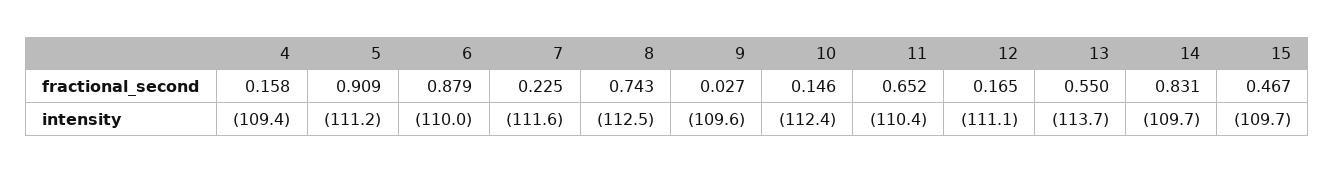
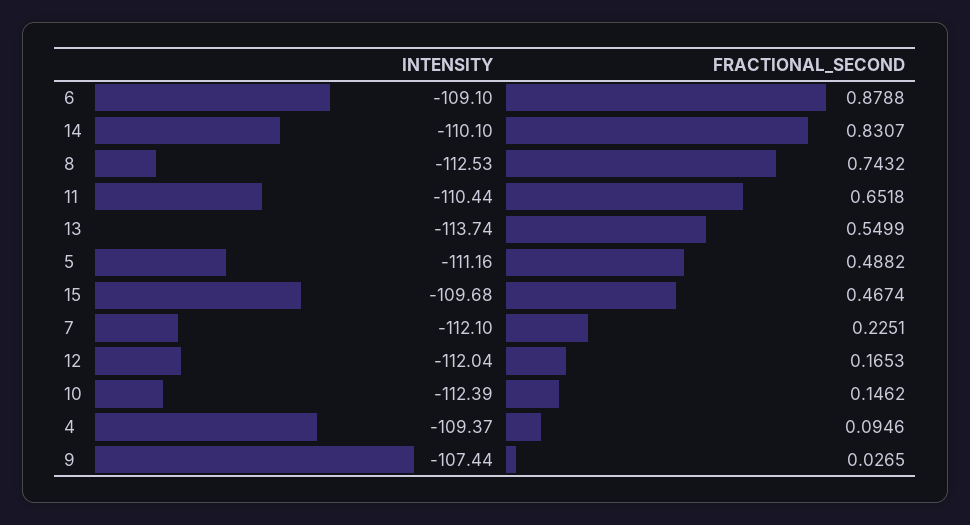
4, fractional_second: 0.158 -> 0.0946
5, fractional_second: 0.909 -> 0.4882
6, intensity: -110 -> -109.1
7, intensity: -111.6 -> -112.1
9, intensity: -109.6 -> -107.44
12, intensity: -111.1 -> -112.04
14, intensity: -109.7 -> -110.1

